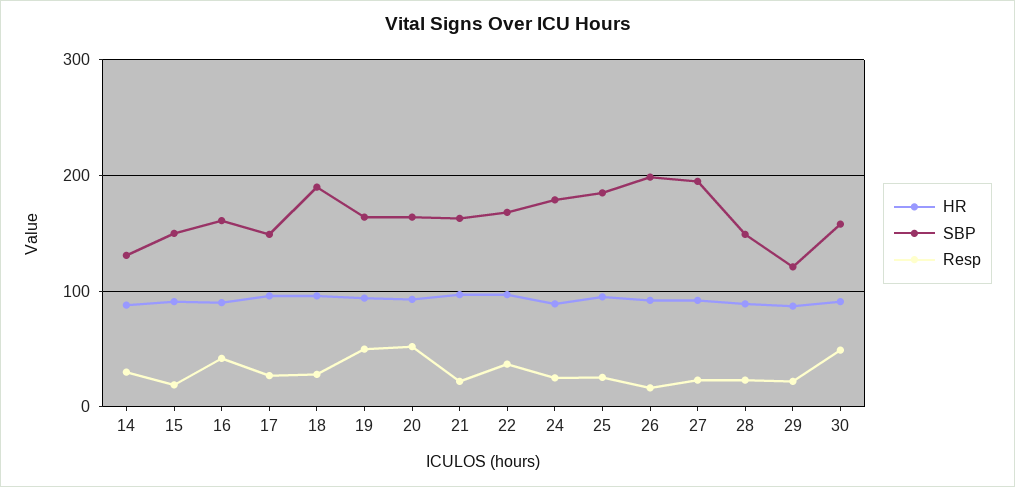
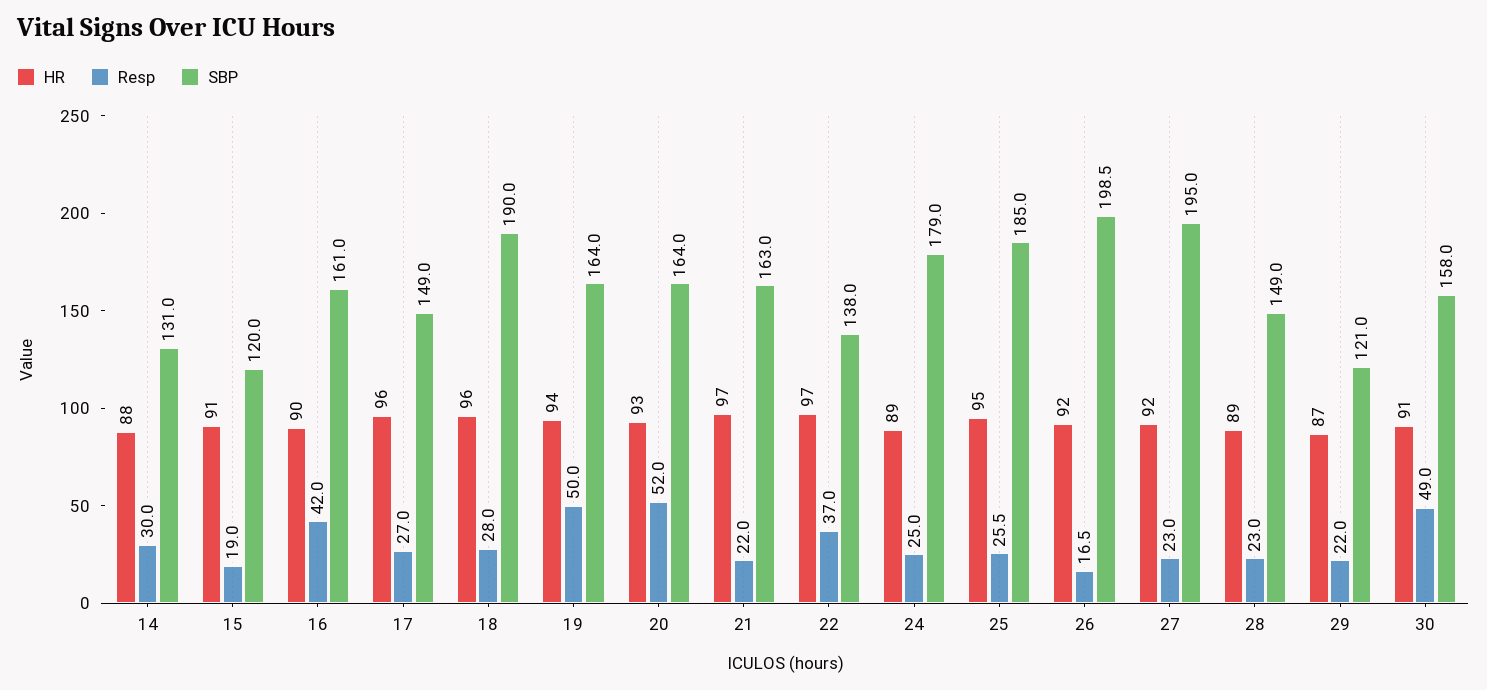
SBP, 15: 150 -> 120
SBP, 22: 170 -> 138

